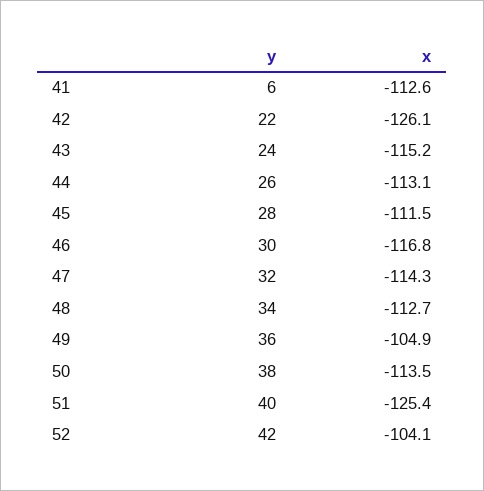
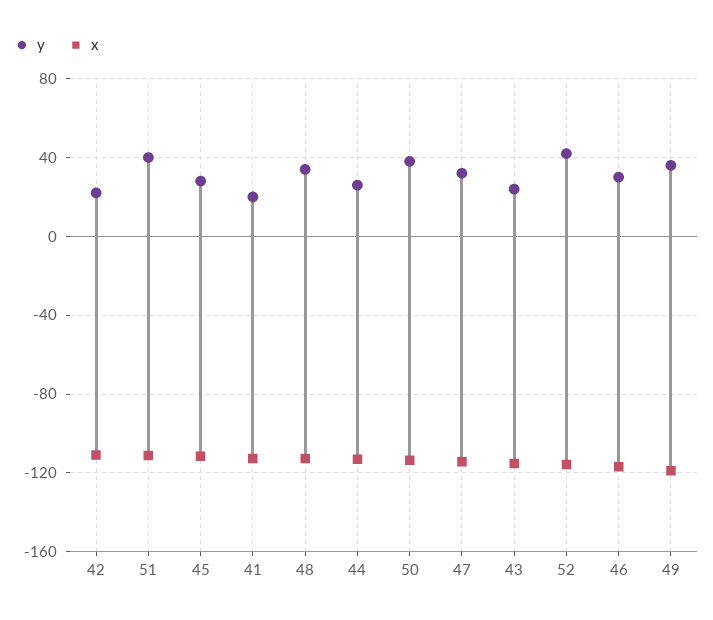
y, 41: 6 -> 20
x, 42: -126.1 -> -110
x, 49: -104.9 -> -120
x, 51: -125.4 -> -110
x, 52: -104.1 -> -115

